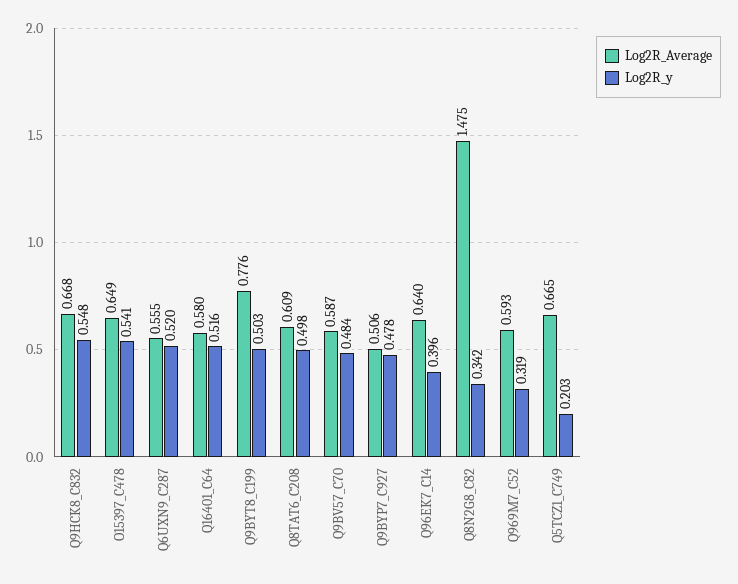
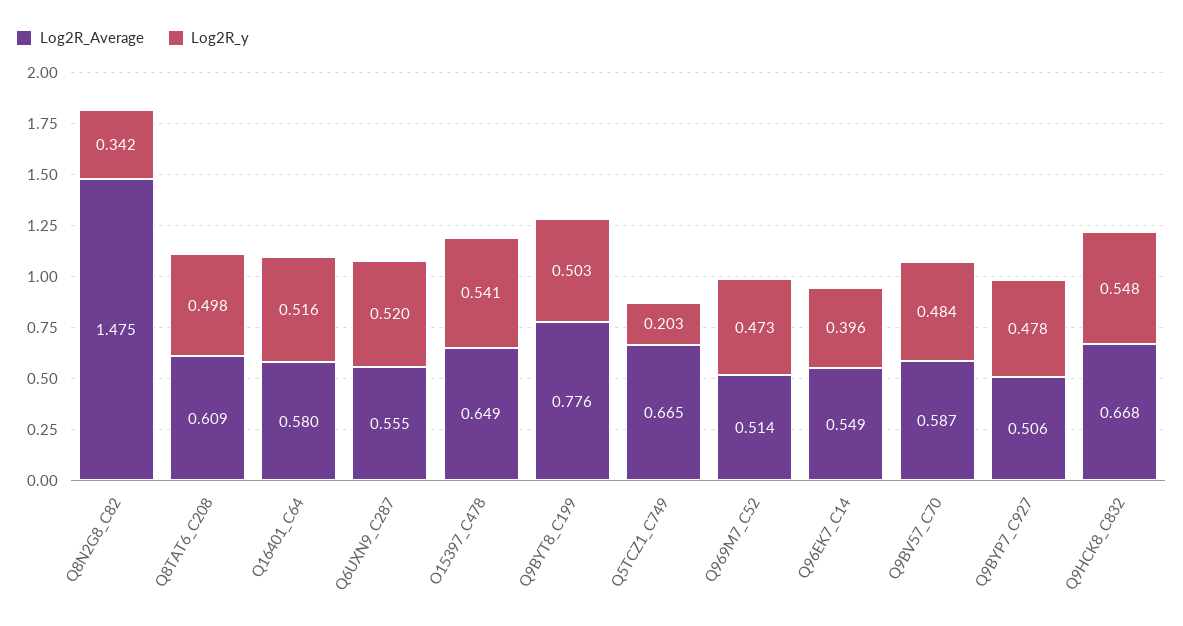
Log2R_Average, Q96EK7_C14: 0.64 -> 0.549
Log2R_Average, Q969M7_C52: 0.593 -> 0.514
Log2R_y, Q969M7_C52: 0.319 -> 0.473

